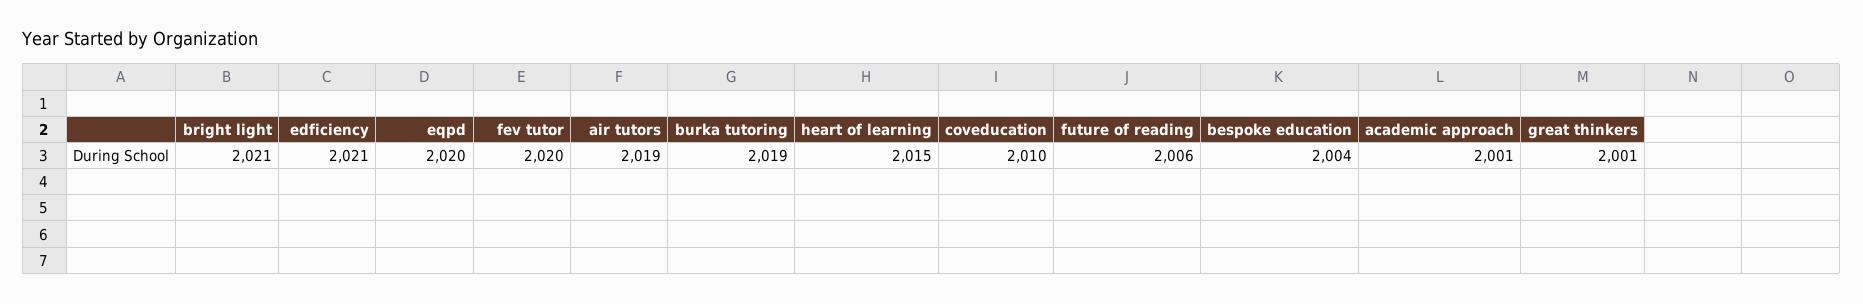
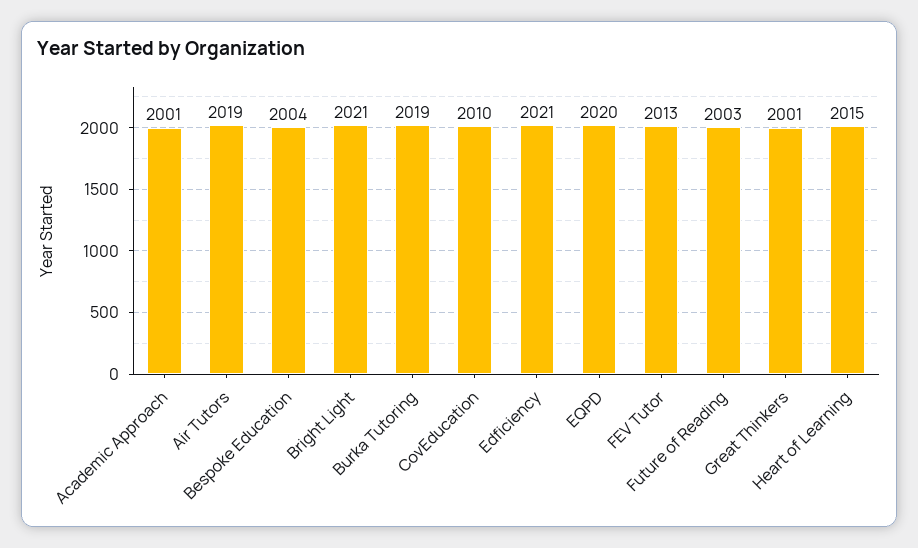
fev tutor: 2020 -> 2013
future of reading: 2006 -> 2003

